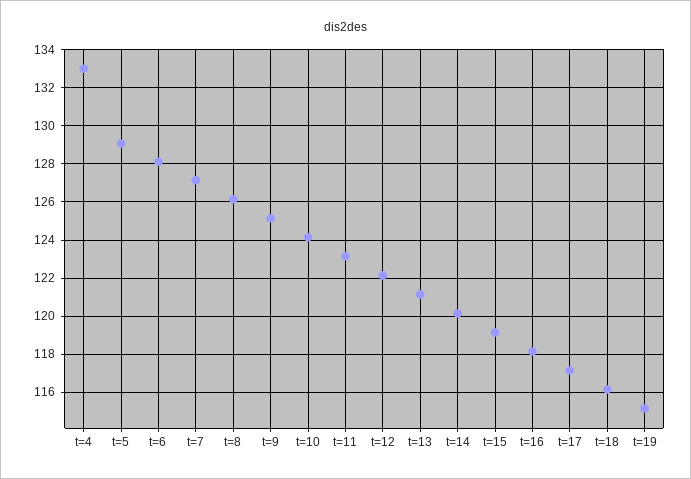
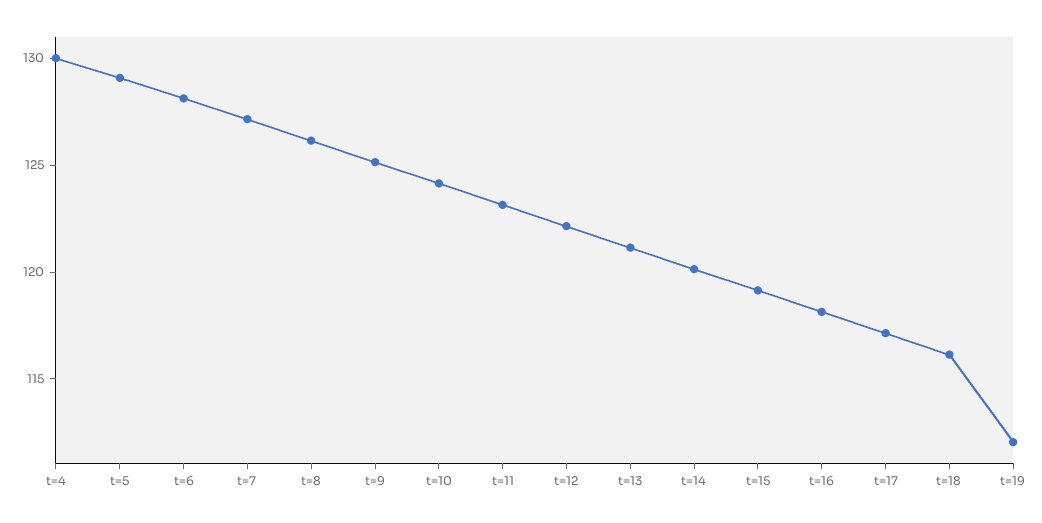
t=4: 133 -> 130
t=19: 115 -> 112

